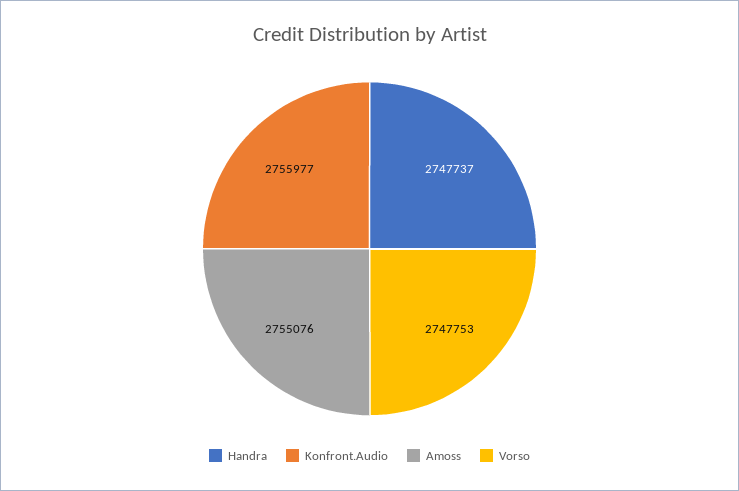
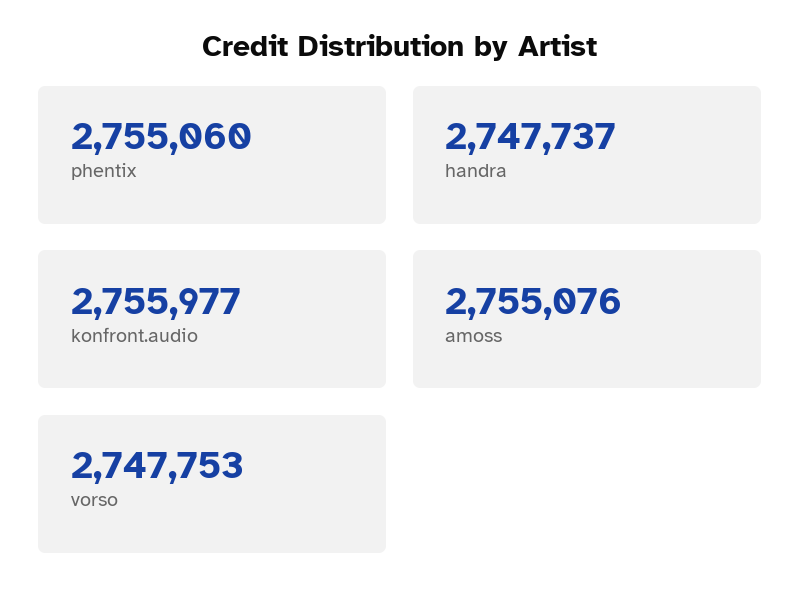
phentix: none -> 2755060

